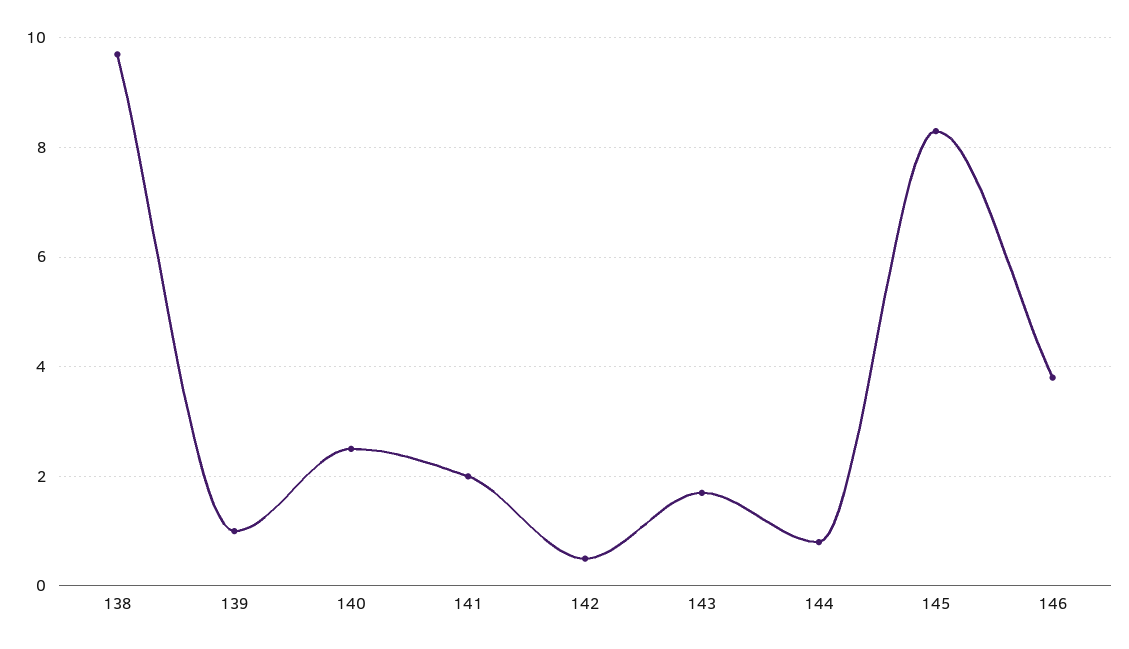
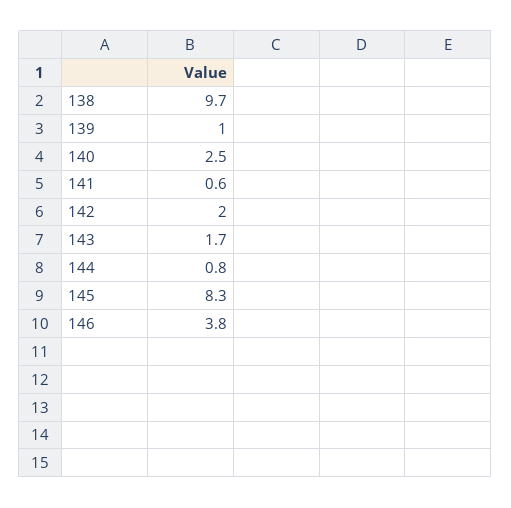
141: 2 -> 0.6
142: 0.5 -> 2

